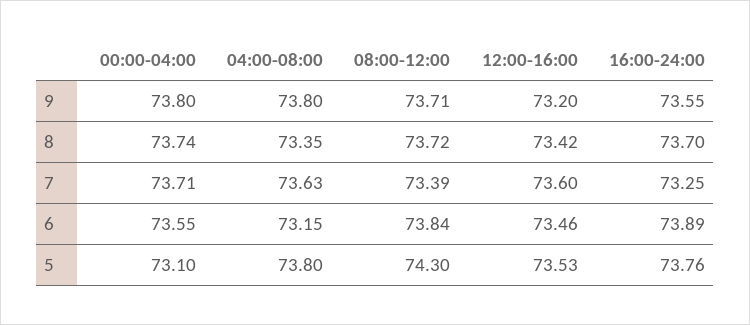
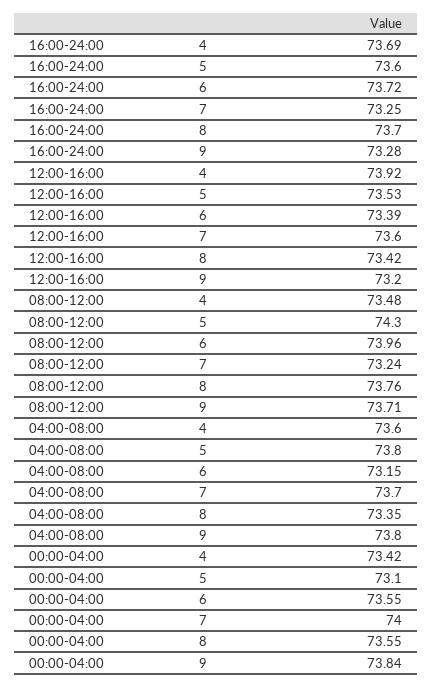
00:00-04:00, 9: 73.8 -> 73.84
16:00-24:00, 9: 73.55 -> 73.28
00:00-04:00, 8: 73.74 -> 73.55
08:00-12:00, 8: 73.72 -> 73.76
00:00-04:00, 7: 73.71 -> 74
04:00-08:00, 7: 73.63 -> 73.7
08:00-12:00, 7: 73.39 -> 73.24
08:00-12:00, 6: 73.84 -> 73.96
12:00-16:00, 6: 73.46 -> 73.39
16:00-24:00, 6: 73.89 -> 73.72
16:00-24:00, 5: 73.76 -> 73.6
16:00-24:00, 4: none -> 73.69
12:00-16:00, 4: none -> 73.92
08:00-12:00, 4: none -> 73.48
04:00-08:00, 4: none -> 73.6
00:00-04:00, 4: none -> 73.42

